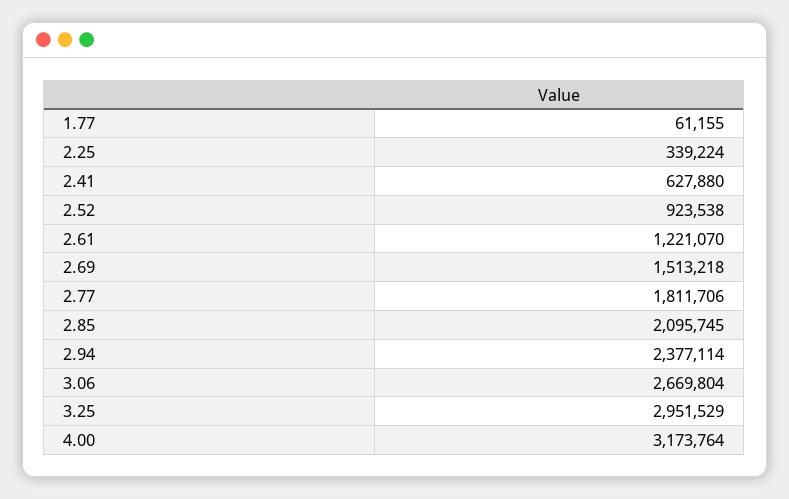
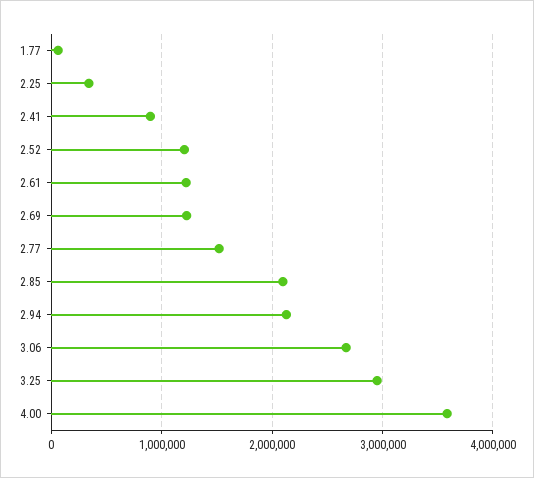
2.41: 627880 -> 900000
2.52: 923538 -> 1200000
2.69: 1513218 -> 1200000
2.77: 1811706 -> 1500000
2.94: 2377114 -> 2100000
4.00: 3173764 -> 3600000

